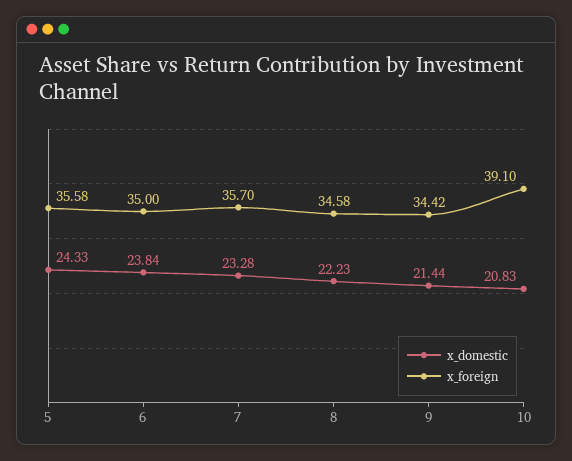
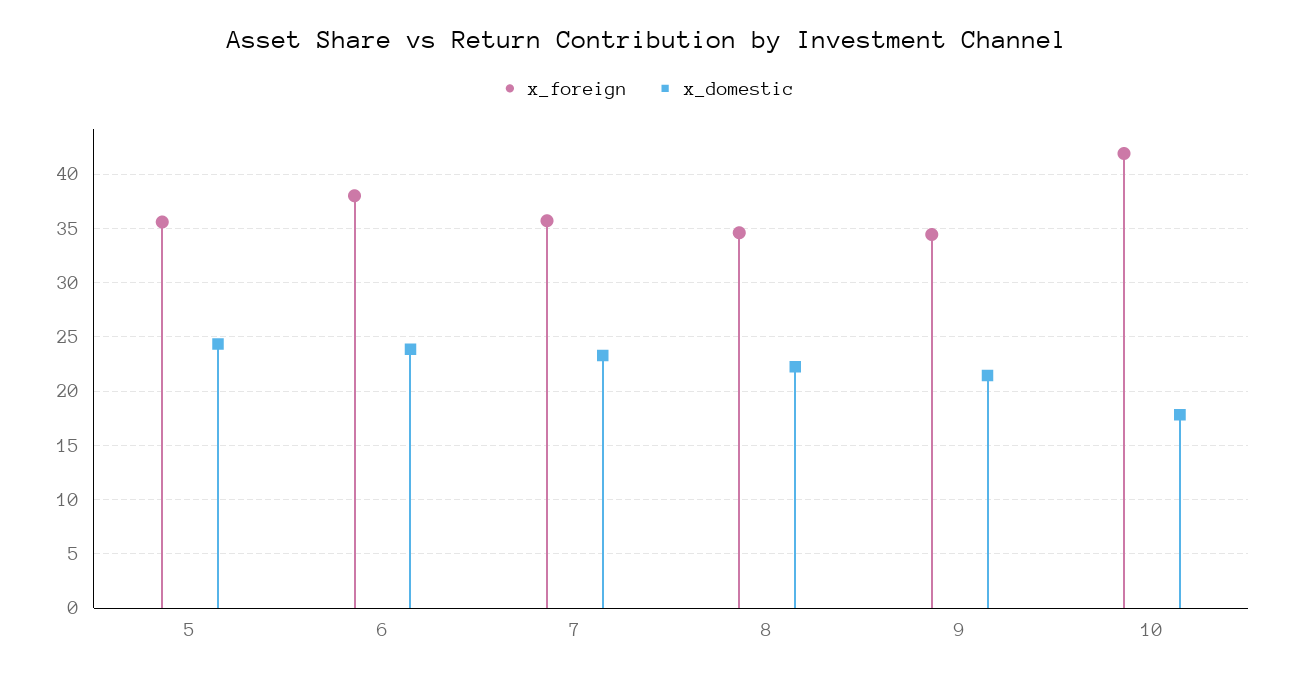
x_foreign, 6: 35 -> 38
x_domestic, 10: 20.83 -> 18
x_foreign, 10: 39.1 -> 42

